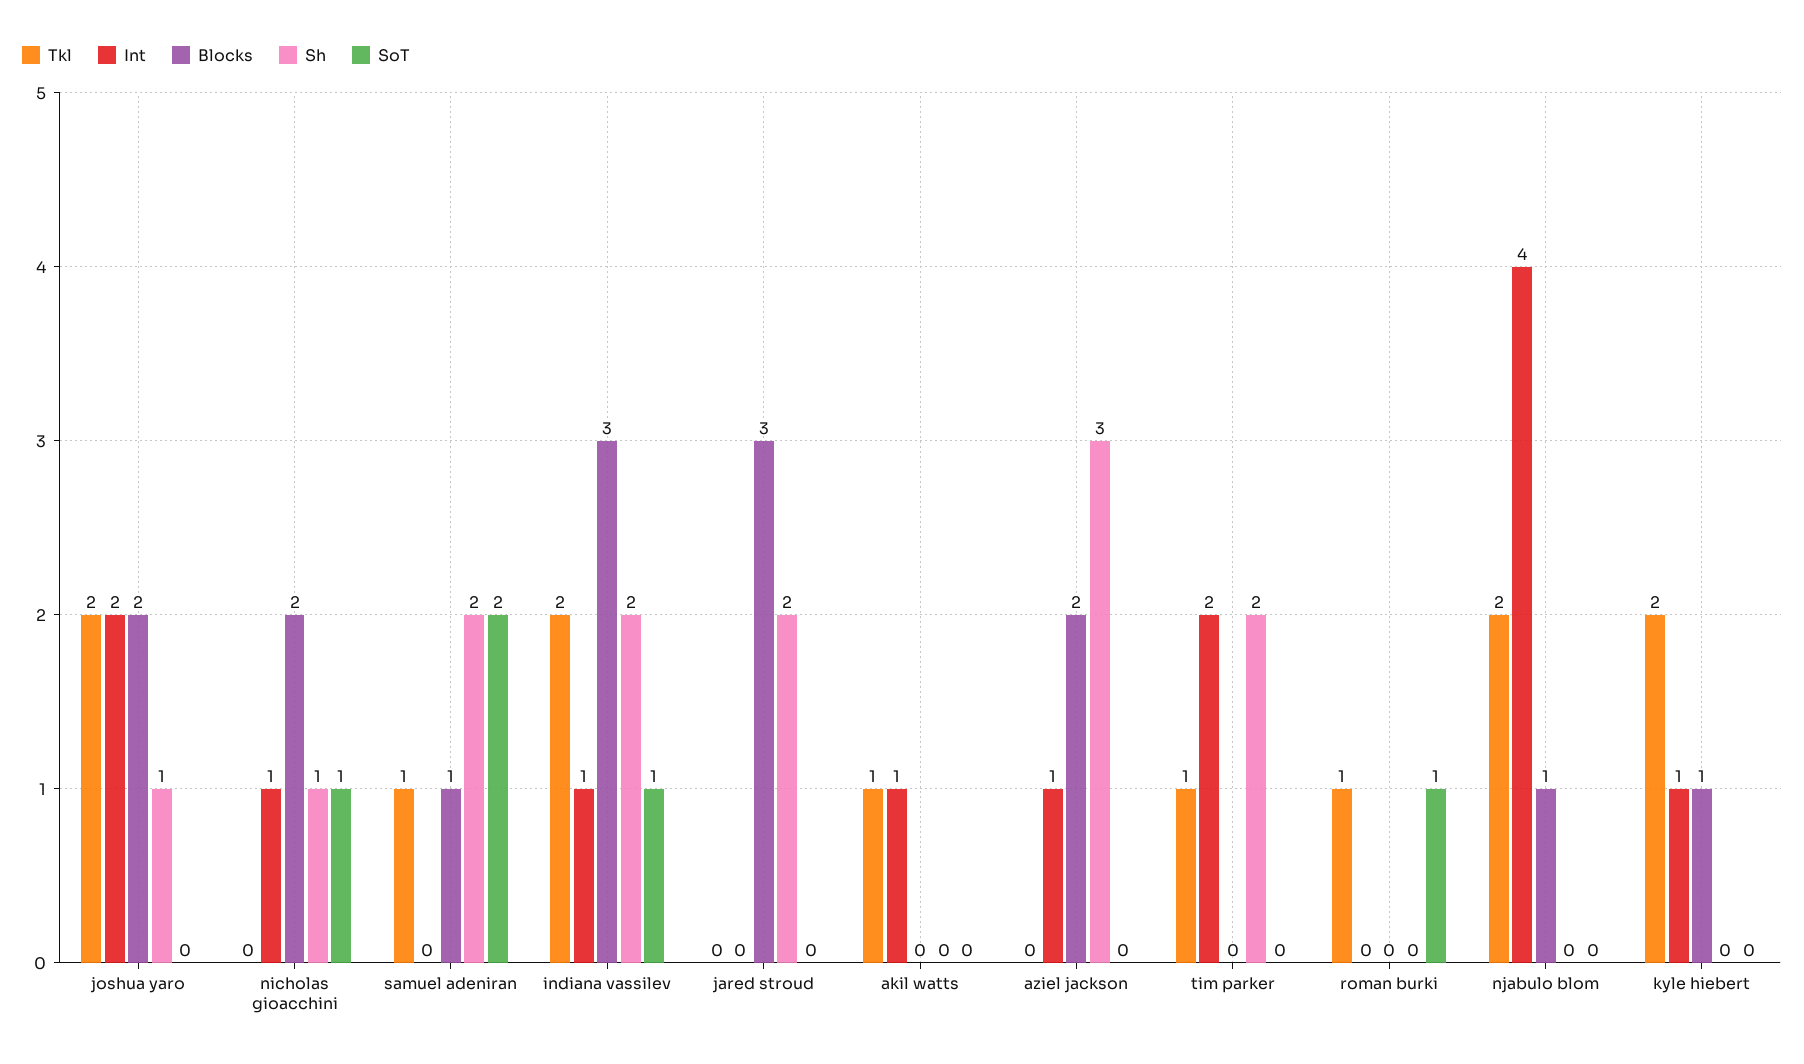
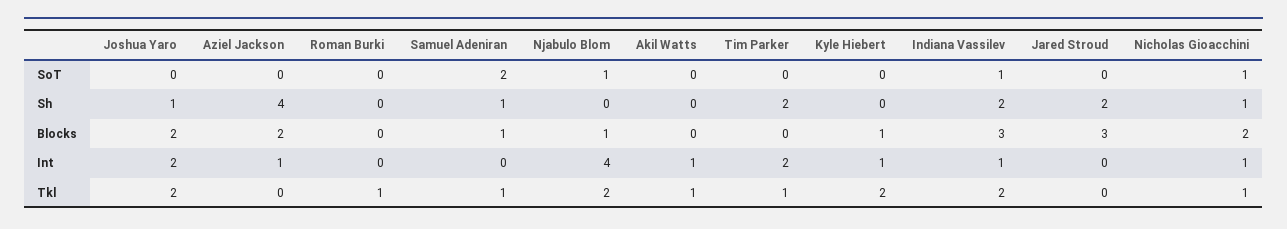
Tkl, nicholas gioacchini: 0 -> 1
Sh, samuel adeniran: 2 -> 1
Sh, aziel jackson: 3 -> 4
SoT, roman burki: 1 -> 0
SoT, njabulo blom: 0 -> 1

